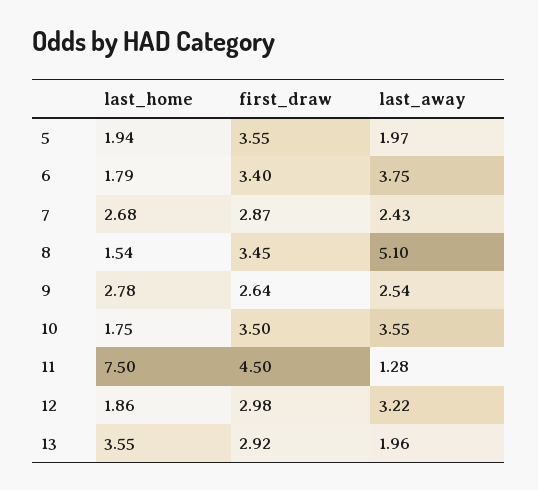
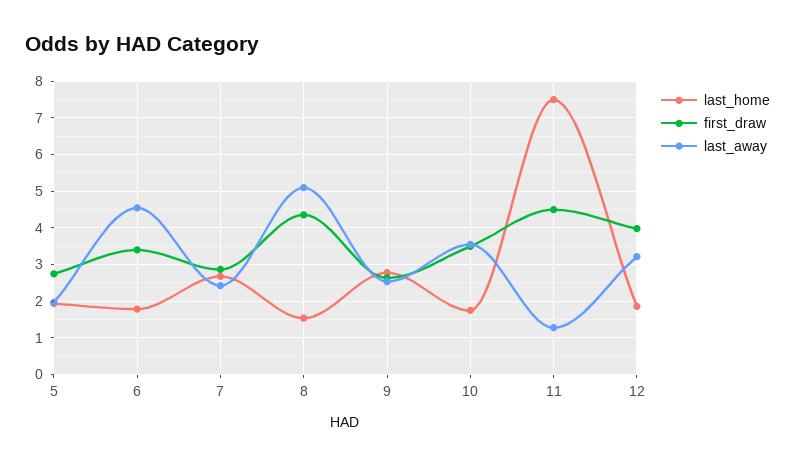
first_draw, 5: 3.55 -> 2.8
last_away, 6: 3.75 -> 4.6
first_draw, 8: 3.45 -> 4.4
first_draw, 12: 2.98 -> 4
last_home, 13: 3.55 -> none
first_draw, 13: 2.92 -> none
last_away, 13: 1.96 -> none

